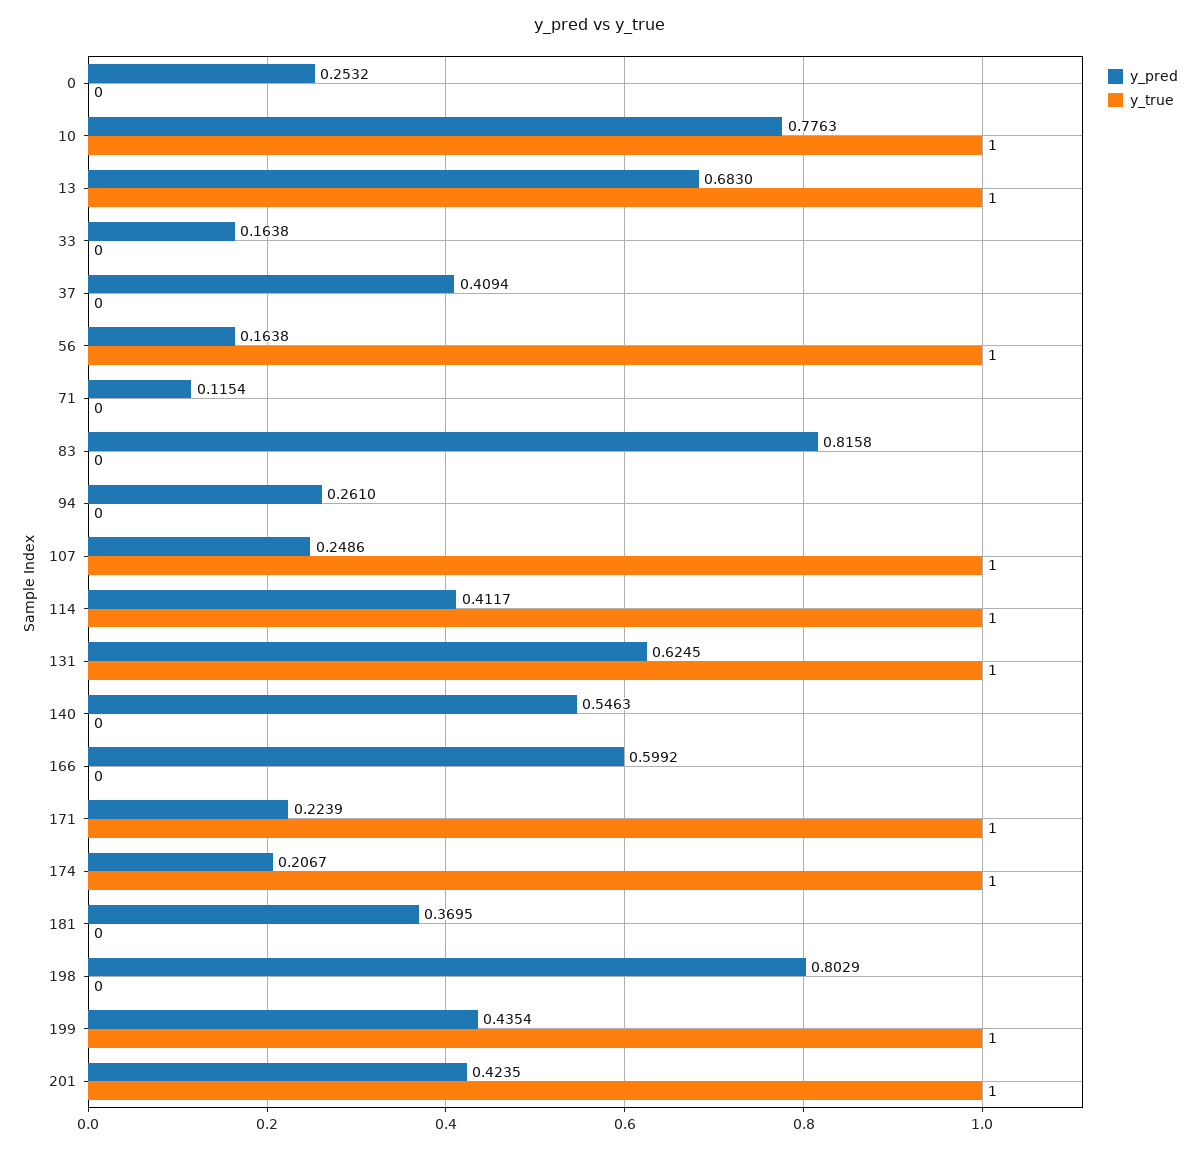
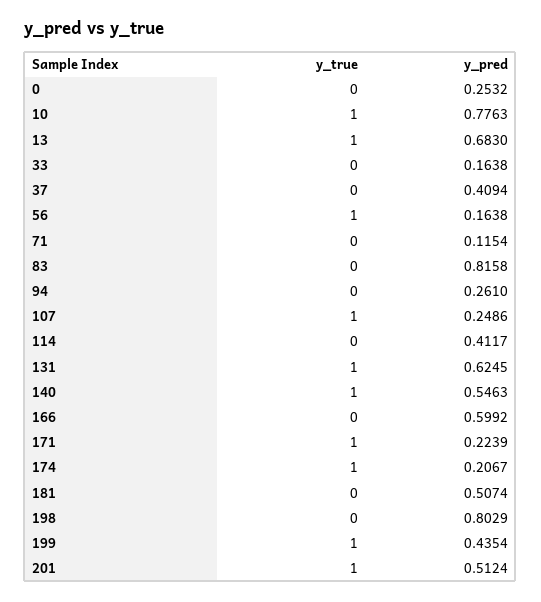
y_true, 114: 1 -> 0
y_true, 140: 0 -> 1
y_pred, 181: 0.3695 -> 0.5074
y_pred, 201: 0.4235 -> 0.5124

